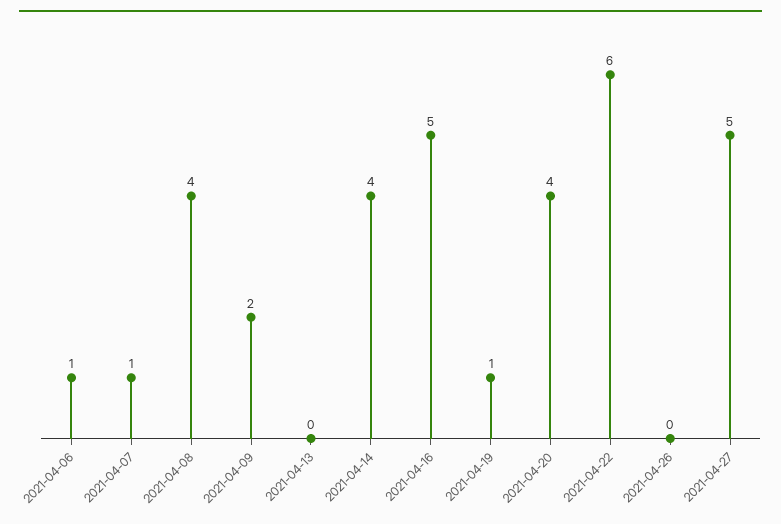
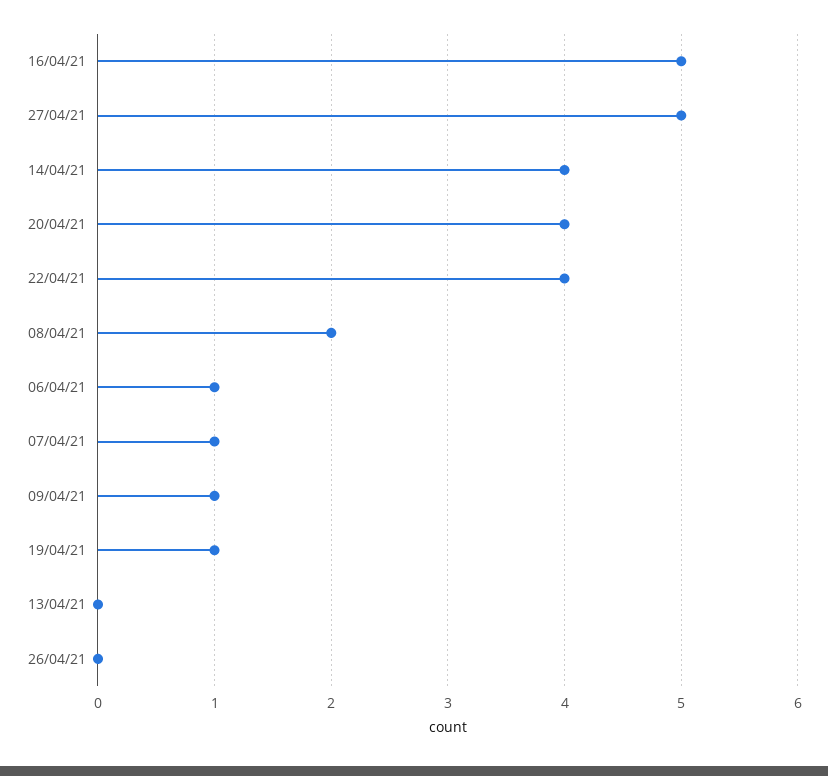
2021-04-08: 4 -> 2
2021-04-09: 2 -> 1
2021-04-22: 6 -> 4

